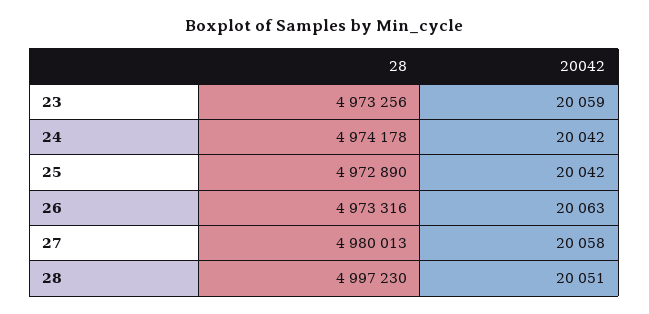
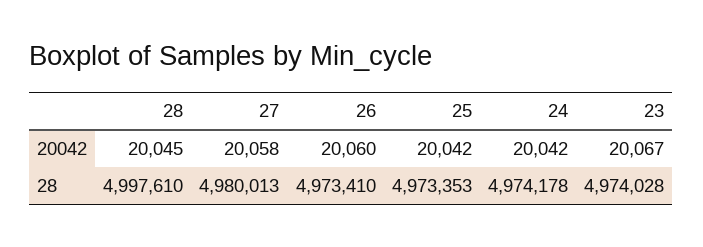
28, 23: 4973256 -> 4974028
20042, 23: 20059 -> 20067
28, 25: 4972890 -> 4973353
28, 26: 4973316 -> 4973410
20042, 26: 20063 -> 20060
28, 28: 4997230 -> 4997610
20042, 28: 20051 -> 20045

